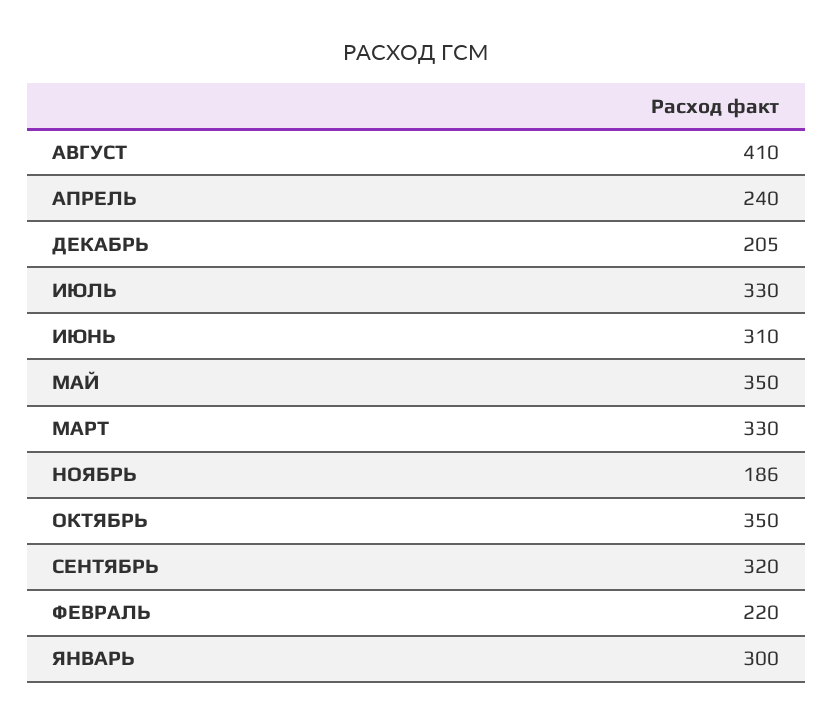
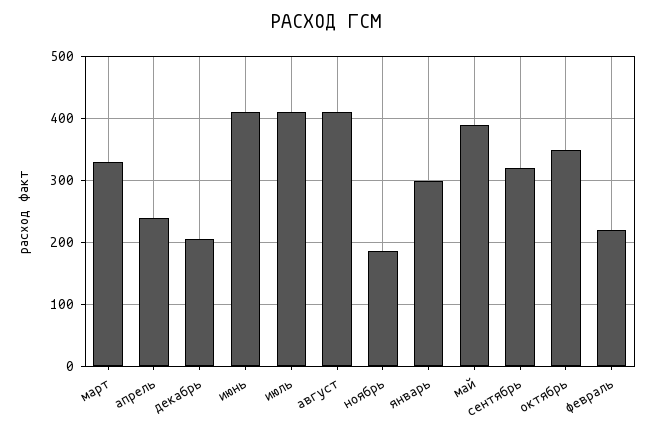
ИЮЛЬ: 330 -> 410
ИЮНЬ: 310 -> 410
МАЙ: 350 -> 390

